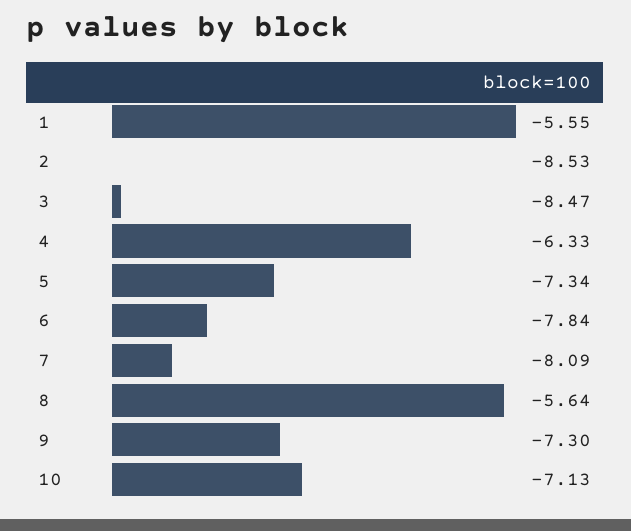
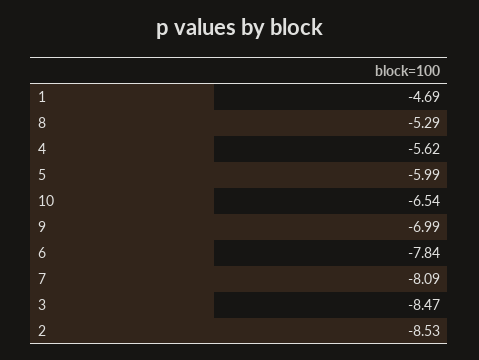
1: -5.55 -> -4.69
4: -6.33 -> -5.62
5: -7.34 -> -5.99
8: -5.64 -> -5.29
9: -7.3 -> -6.99
10: -7.13 -> -6.54

